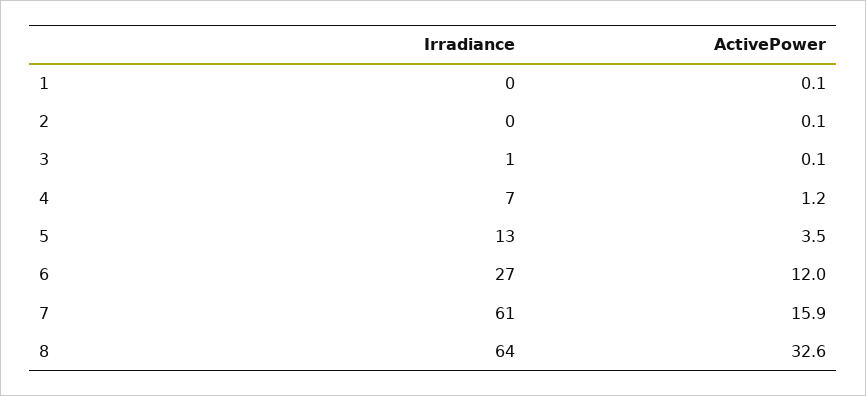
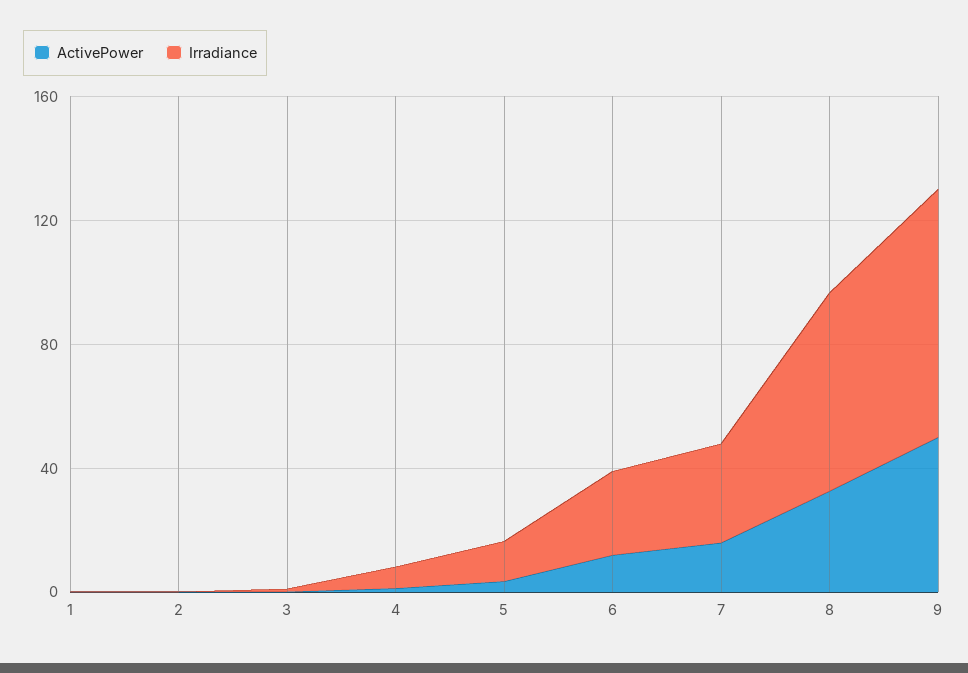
Irradiance, 7: 61 -> 30
ActivePower, 9: none -> 50
Irradiance, 9: none -> 80

